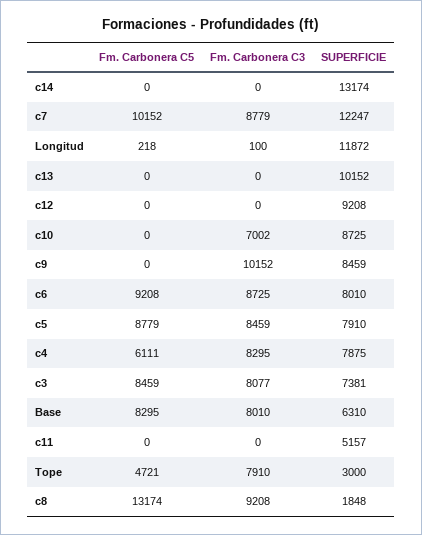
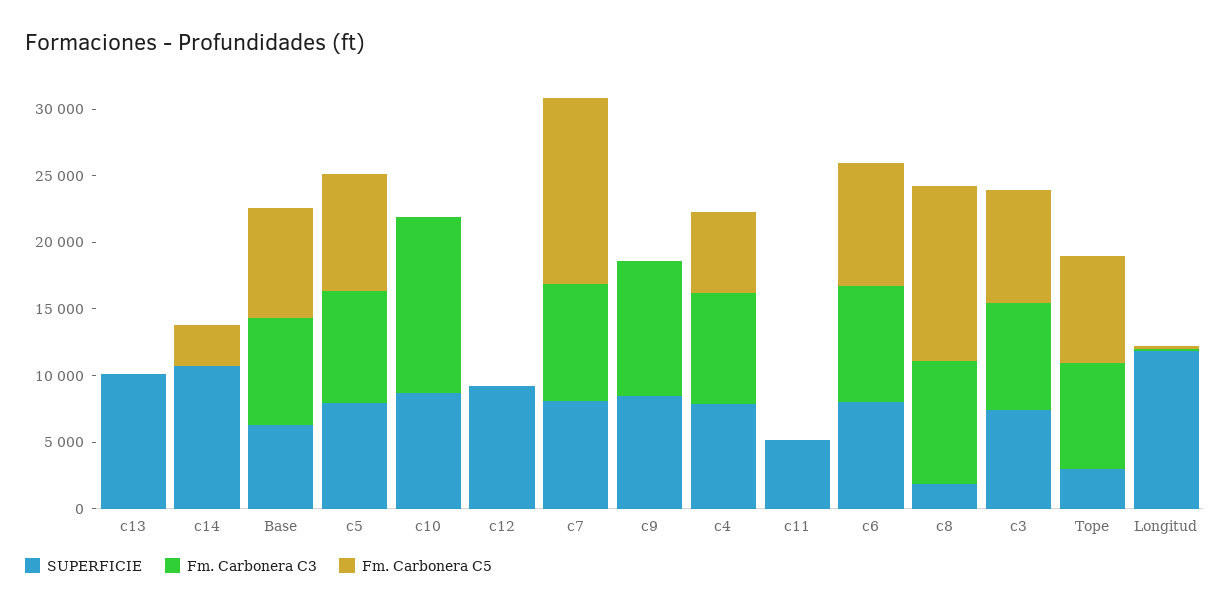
Fm. Carbonera C5, c14: 0 -> 3000
SUPERFICIE, c14: 13174 -> 11000
Fm. Carbonera C5, c7: 10152 -> 14000
SUPERFICIE, c7: 12247 -> 8000
Fm. Carbonera C3, c10: 7002 -> 13000
Fm. Carbonera C5, Tope: 4721 -> 8000

